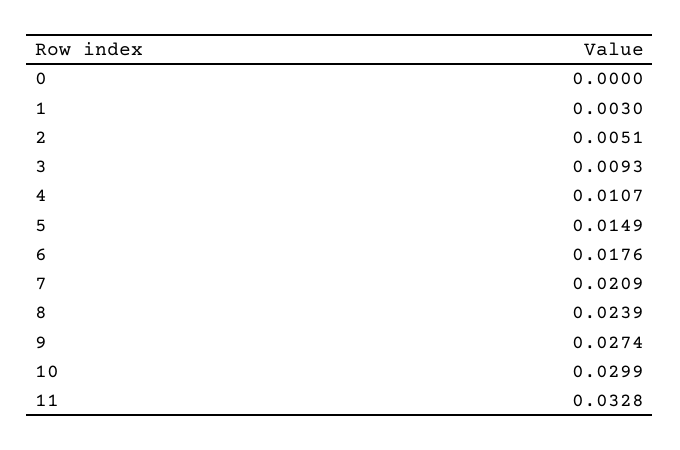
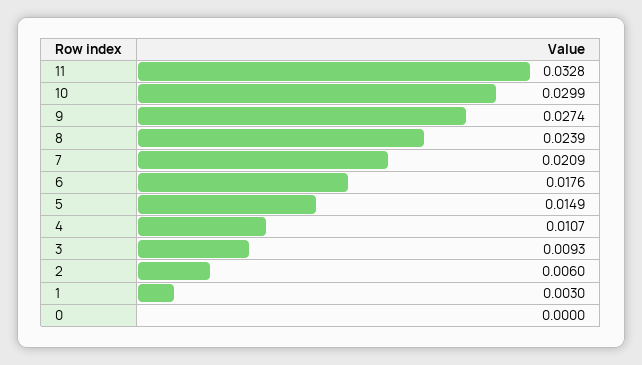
2: 0.0051 -> 0.006

